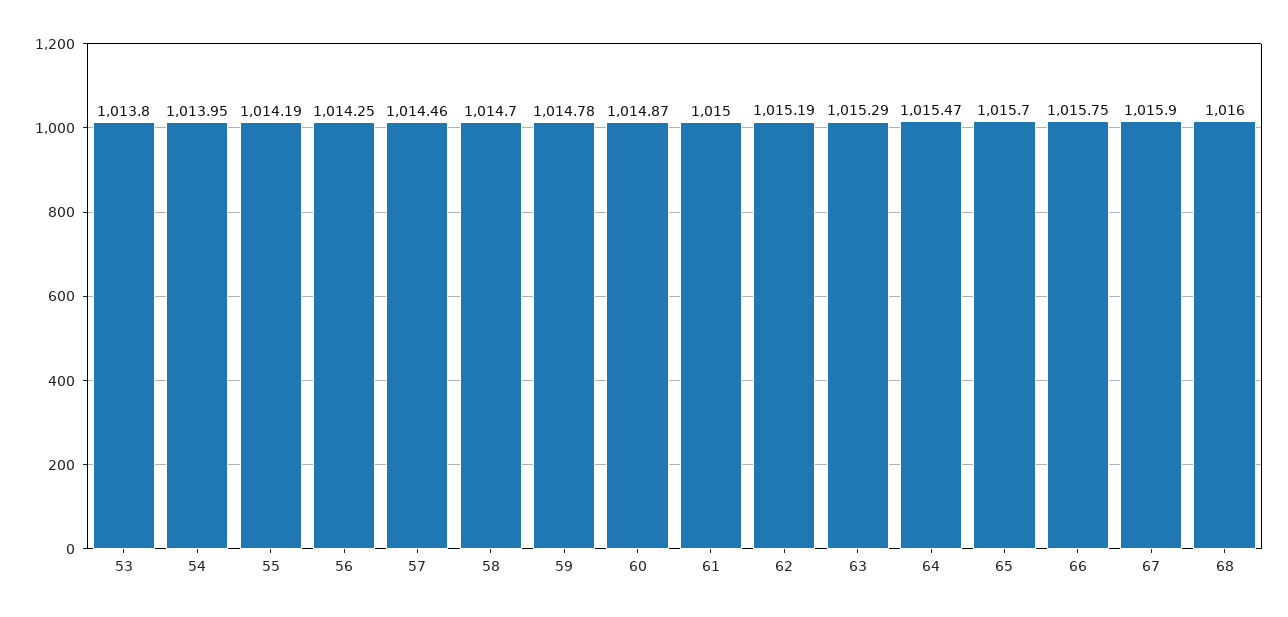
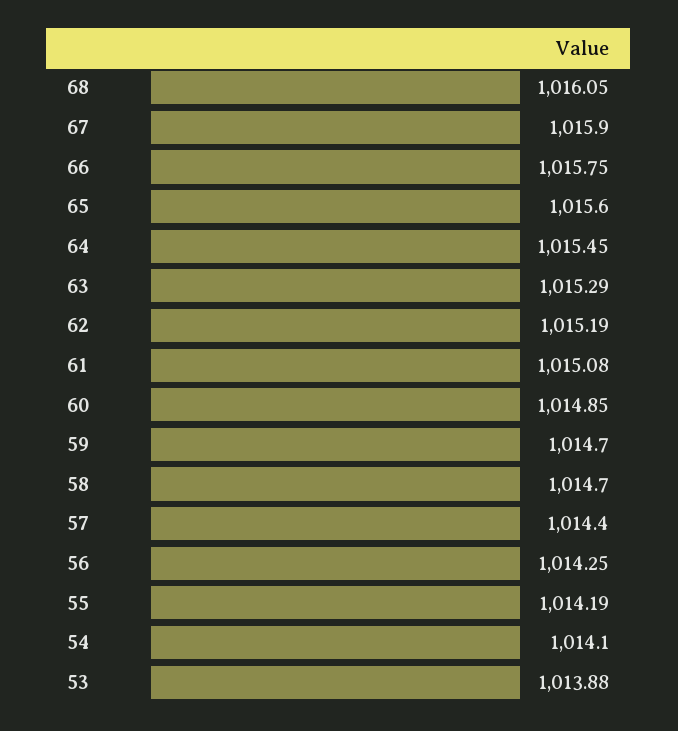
53: 1013.8 -> 1013.88
54: 1013.95 -> 1014.1
57: 1014.46 -> 1014.4
59: 1014.78 -> 1014.7
60: 1014.87 -> 1014.85
61: 1015 -> 1015.08
64: 1015.47 -> 1015.45
65: 1015.7 -> 1015.6
68: 1016 -> 1016.05

